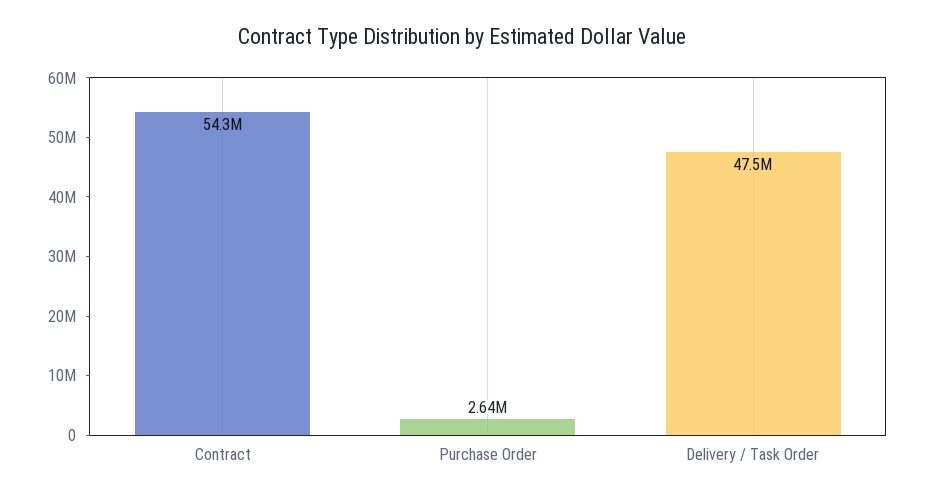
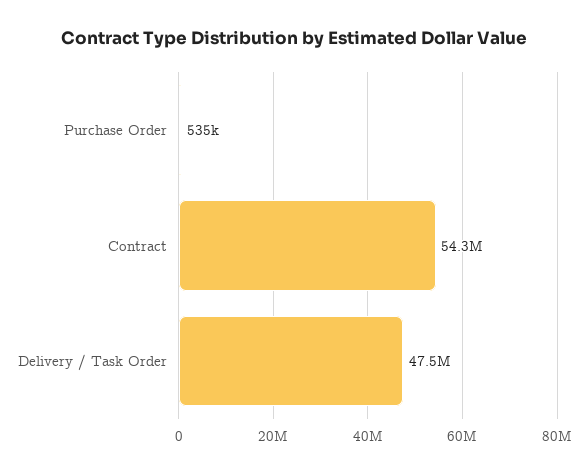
Purchase Order: 2640000 -> 535000

